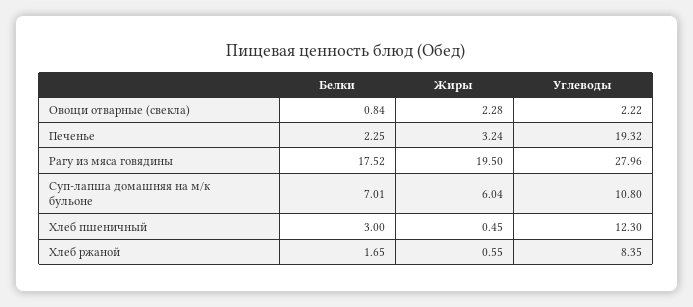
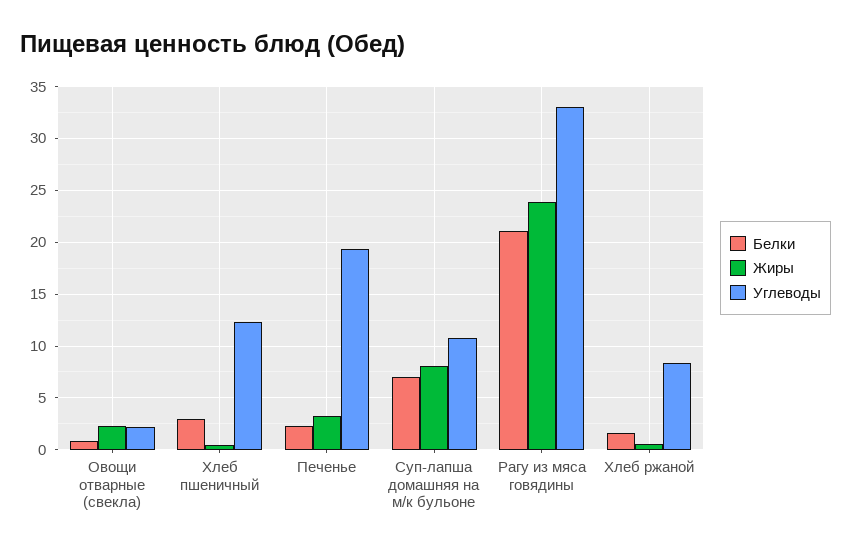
Белки, Рагу из мяса говядины: 17.52 -> 21
Жиры, Рагу из мяса говядины: 19.5 -> 24
Углеводы, Рагу из мяса говядины: 27.96 -> 33
Жиры, Суп-лапша домашняя на м/к бульоне: 6.04 -> 8

